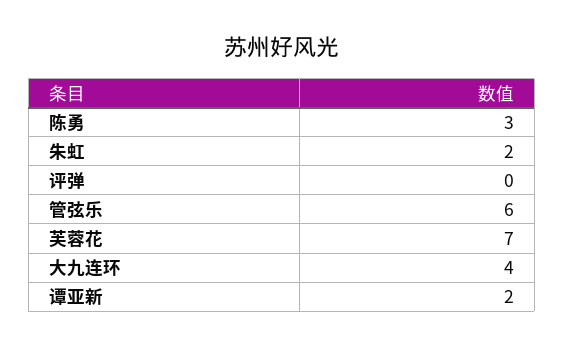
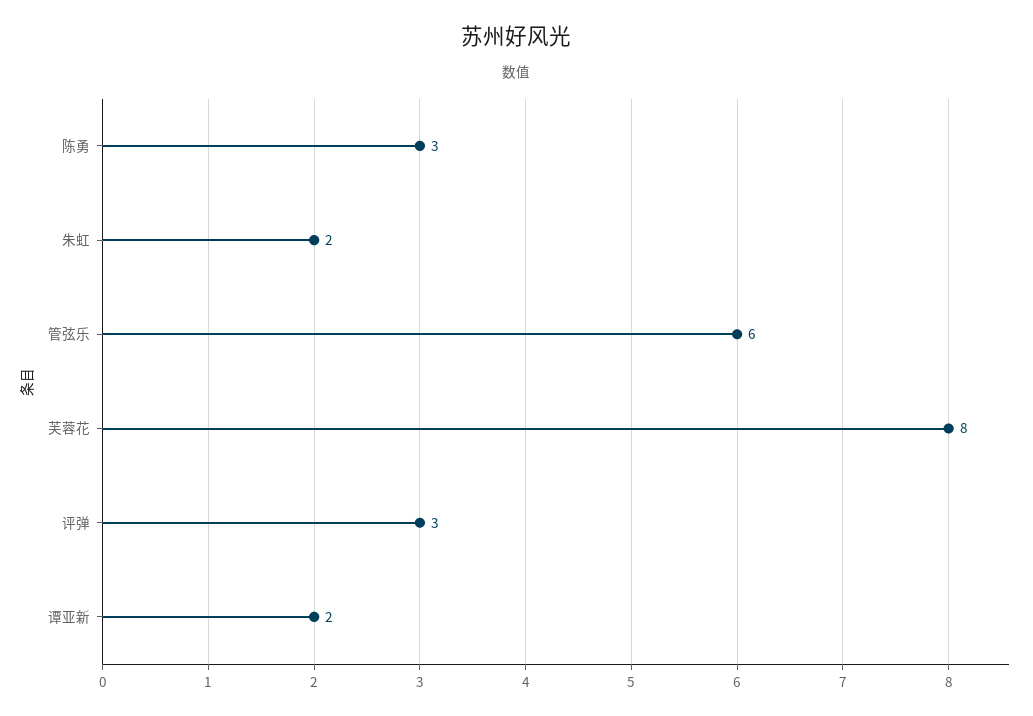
评弹: 0 -> 3
芙蓉花: 7 -> 8
大九连环: 4 -> none

